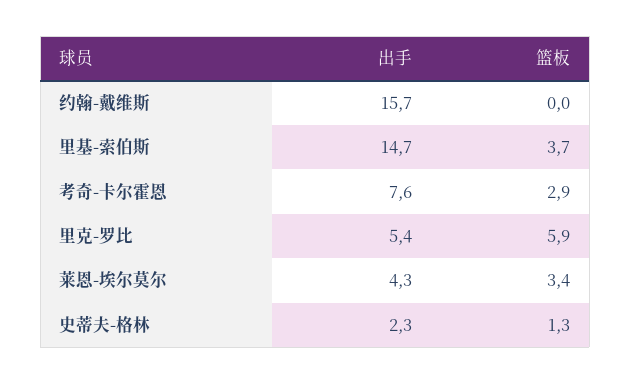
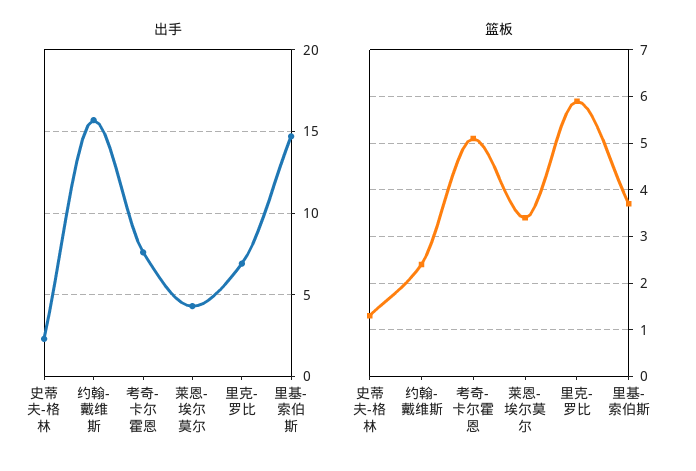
篮板, 约翰-戴维斯: 0 -> 2.5
篮板, 考奇-卡尔霍恩: 2.9 -> 5
出手, 里克-罗比: 5.4 -> 7

